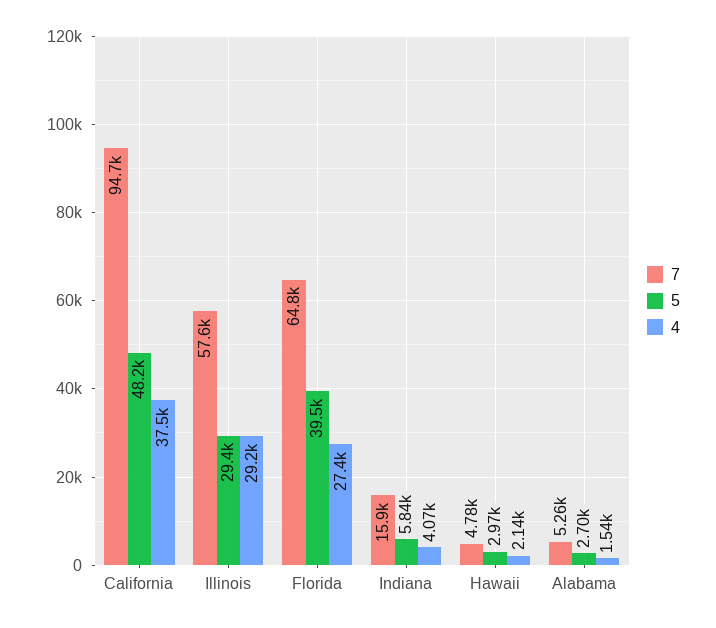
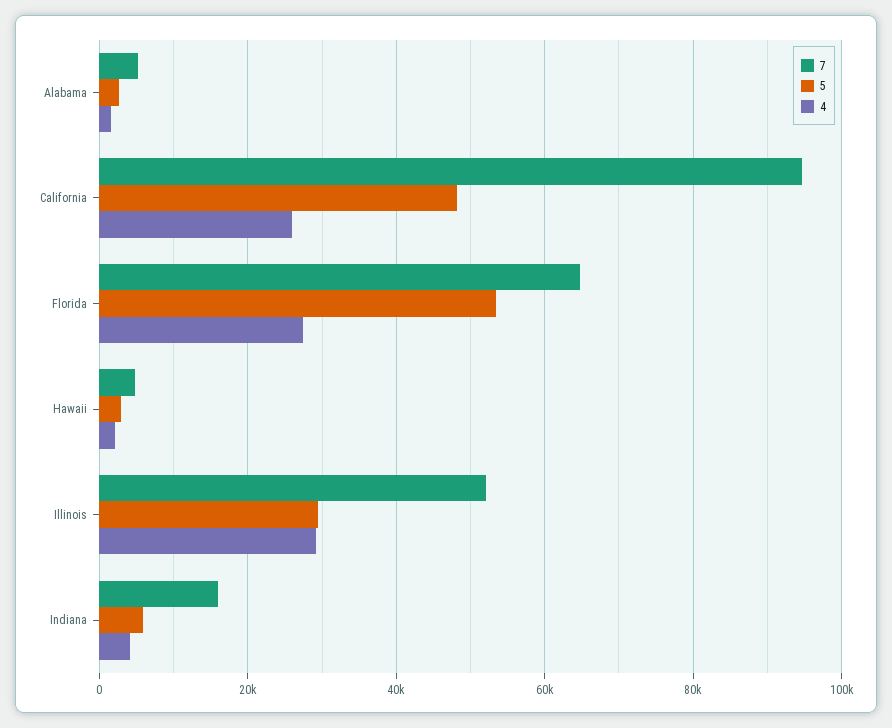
4, California: 37500 -> 26000
7, Illinois: 57600 -> 52000
5, Florida: 39500 -> 54000

